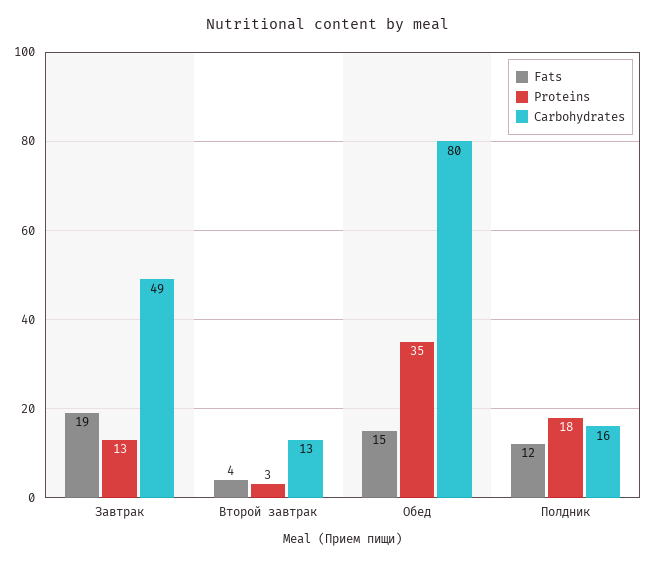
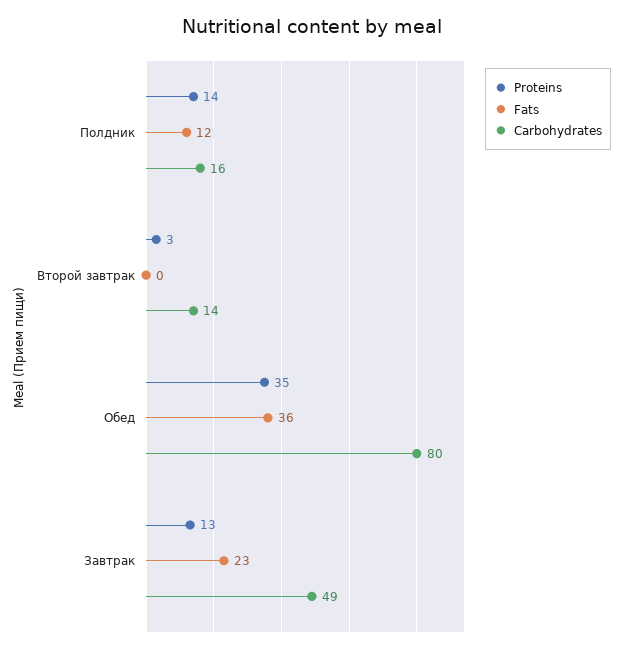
Fats, Завтрак: 19 -> 23
Fats, Второй завтрак: 4 -> 0
Carbohydrates, Второй завтрак: 13 -> 14
Fats, Обед: 15 -> 36
Proteins, Полдник: 18 -> 14

